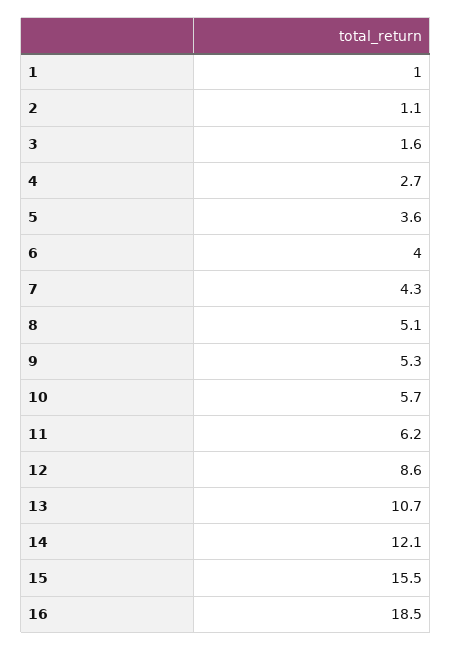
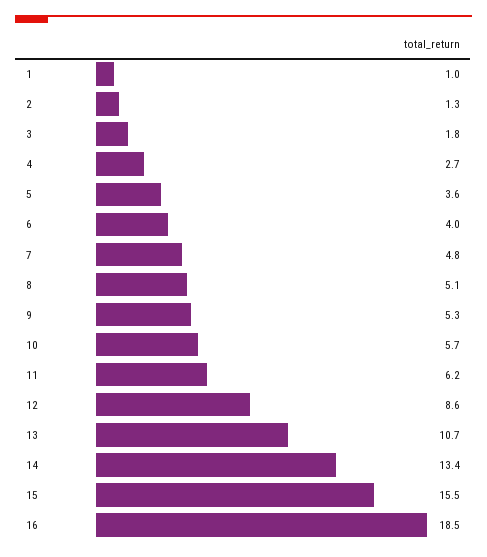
2: 1.1 -> 1.3
3: 1.6 -> 1.8
7: 4.3 -> 4.8
14: 12.1 -> 13.4

